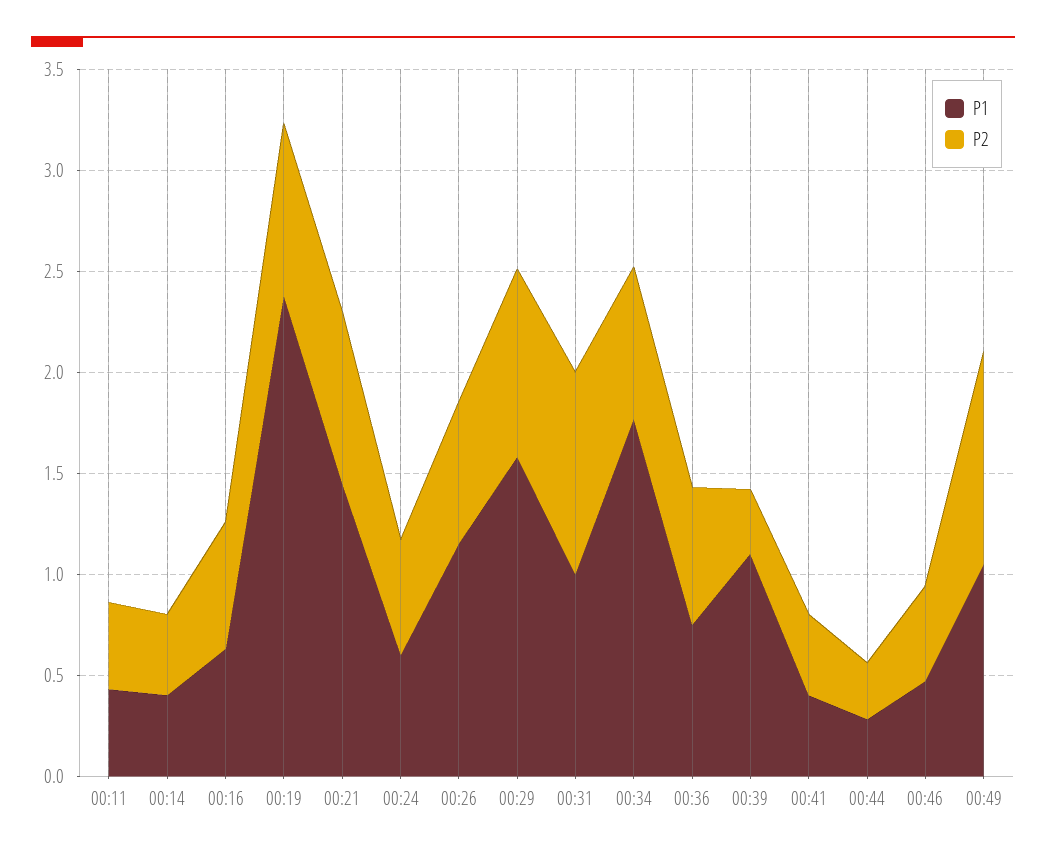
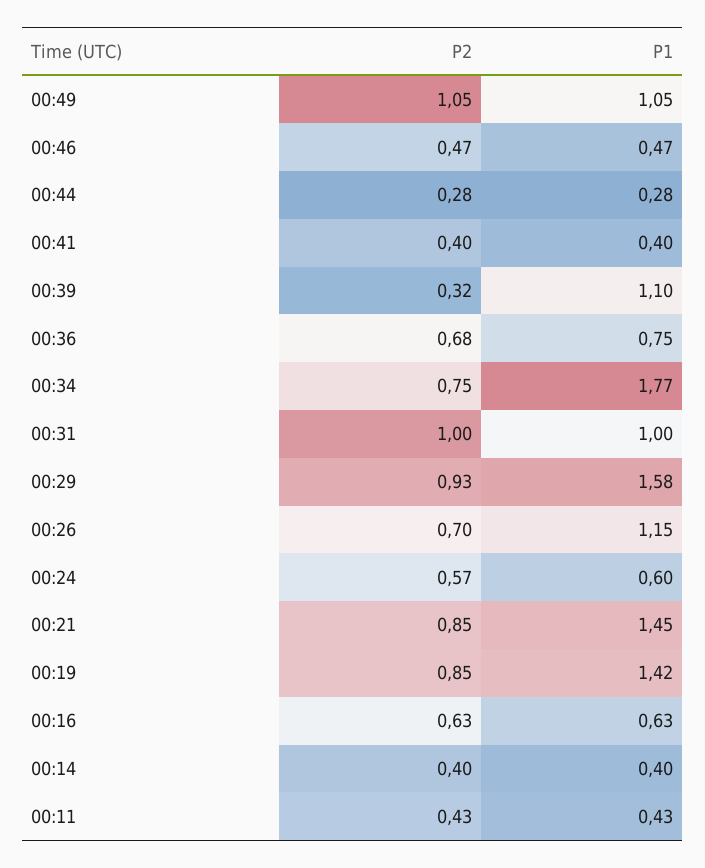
P1, 00:19: 2.4 -> 1.42

